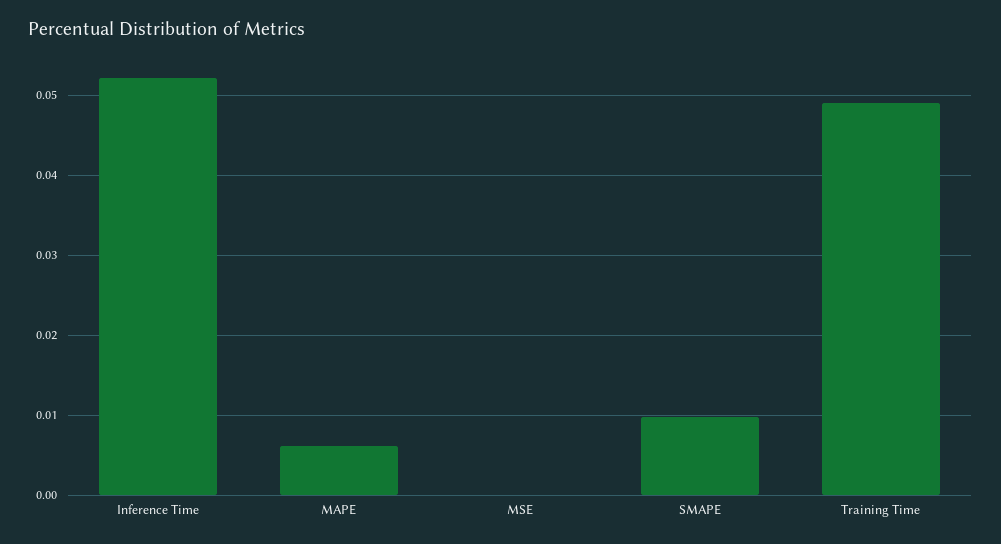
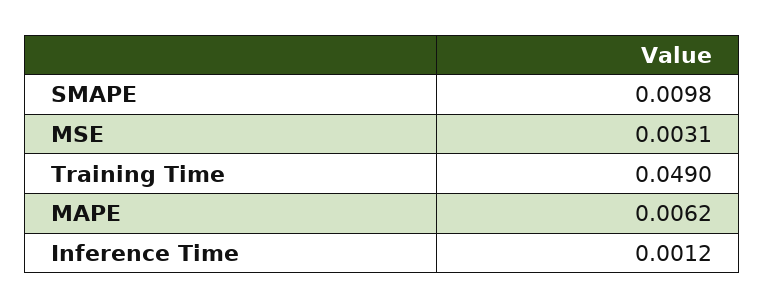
Inference Time: 0.052 -> 0.0012
MSE: 0 -> 0.0031

